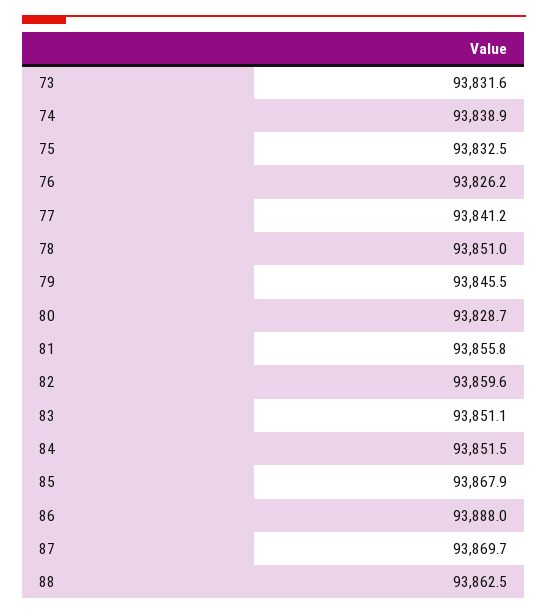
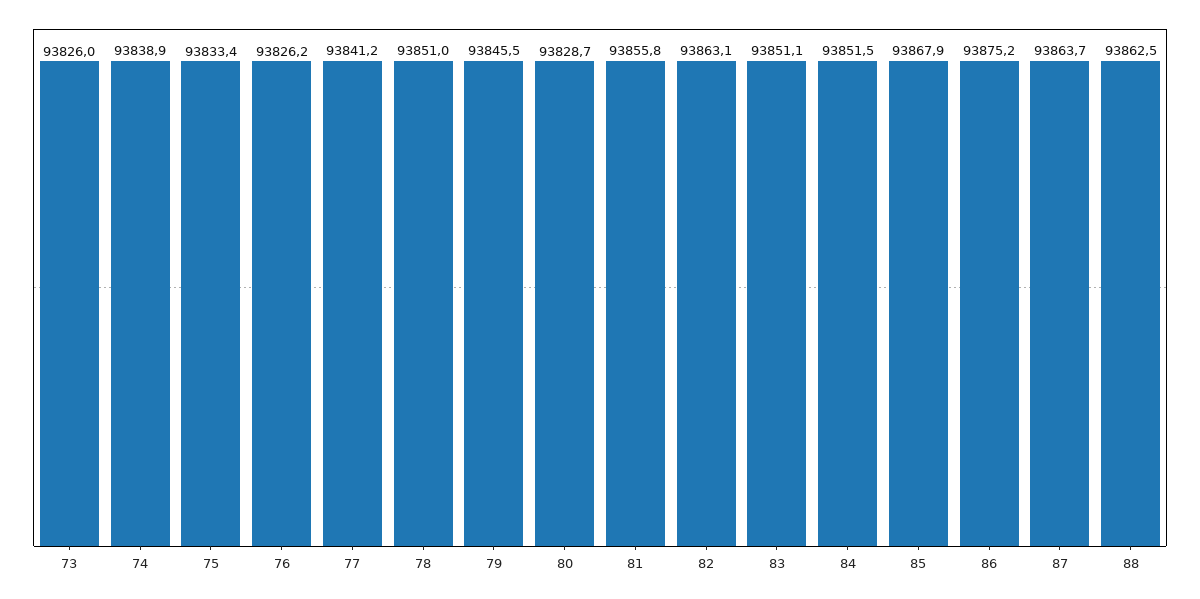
73: 93831.6 -> 93826
75: 93832.5 -> 93833.4
82: 93859.6 -> 93863.1
86: 93888 -> 93875.2
87: 93869.7 -> 93863.7

